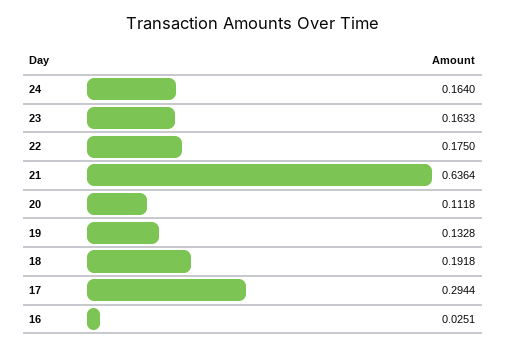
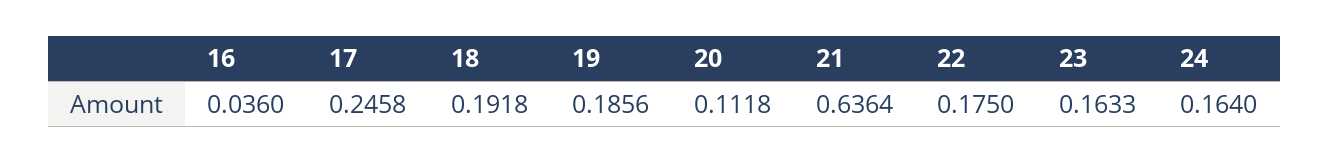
19: 0.1328 -> 0.1856
17: 0.2944 -> 0.2458
16: 0.0251 -> 0.036

